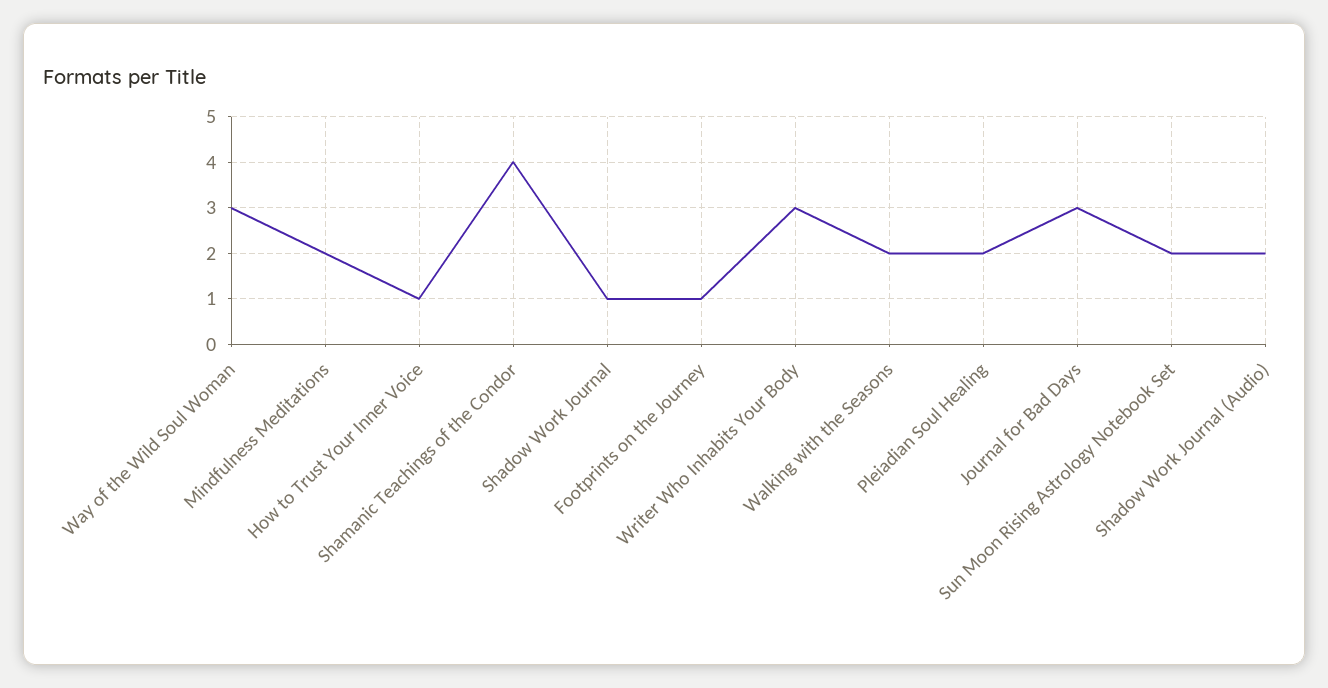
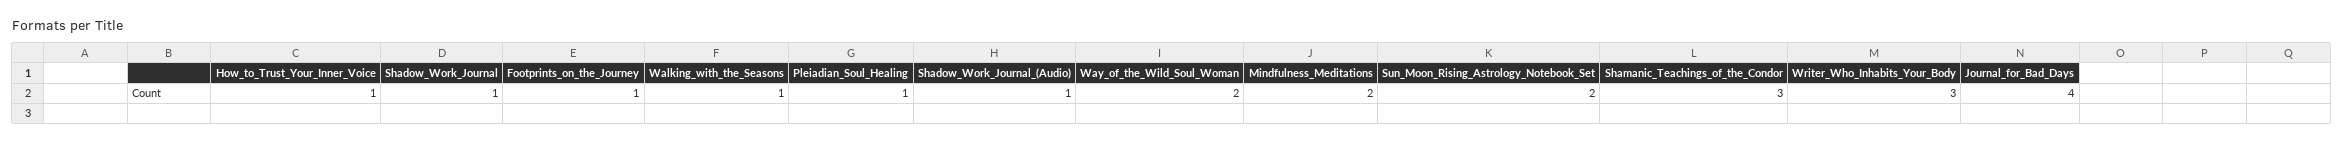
Way of the Wild Soul Woman: 3 -> 2
Shamanic Teachings of the Condor: 4 -> 3
Walking with the Seasons: 2 -> 1
Pleiadian Soul Healing: 2 -> 1
Journal for Bad Days: 3 -> 4
Shadow Work Journal (Audio): 2 -> 1

